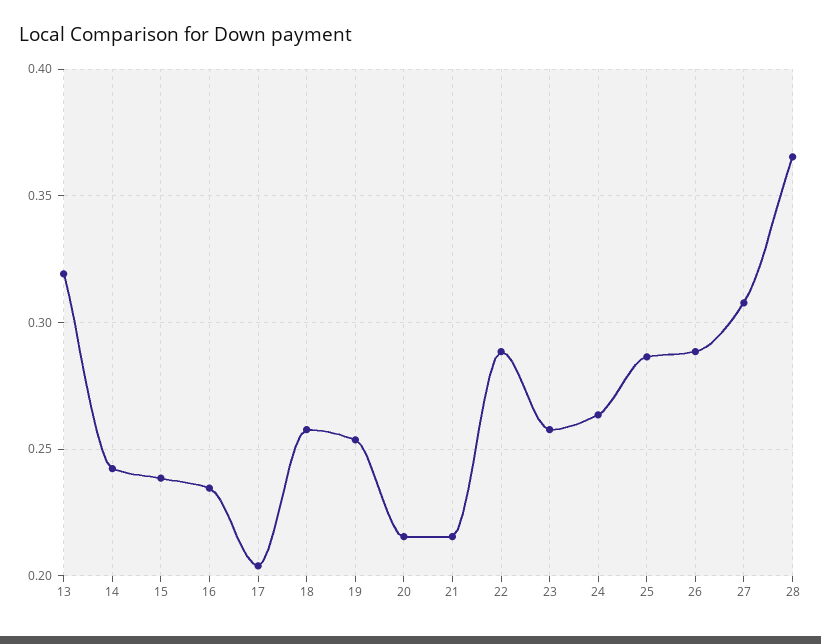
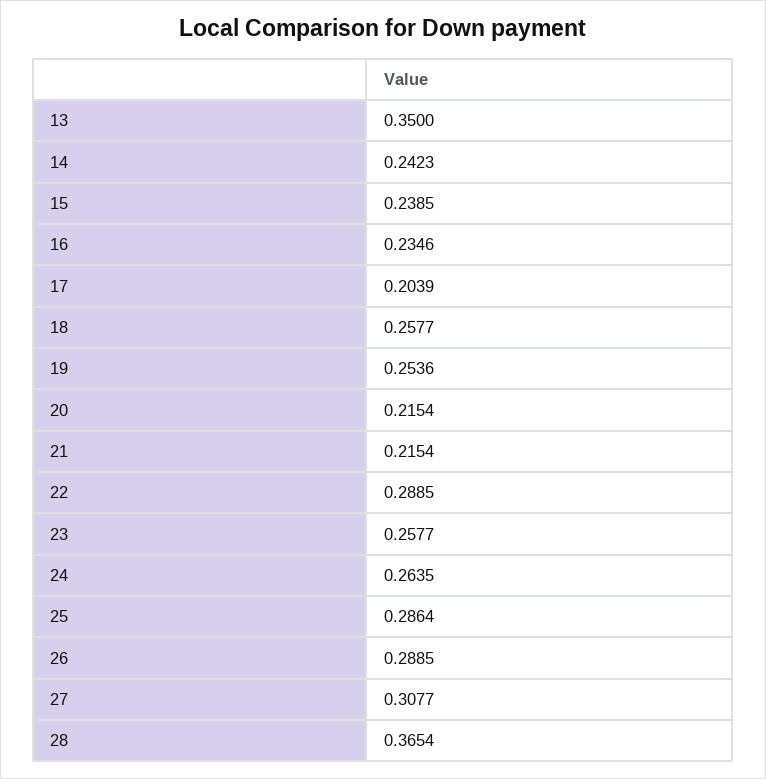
13: 0.32 -> 0.35

